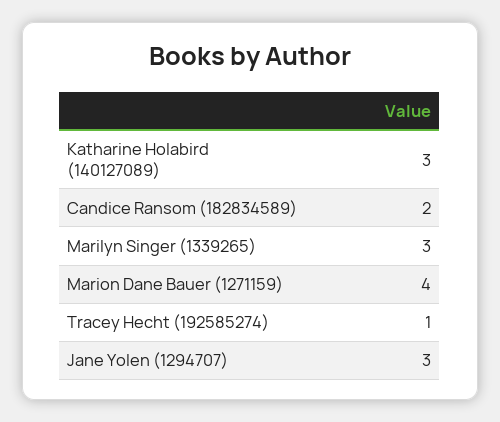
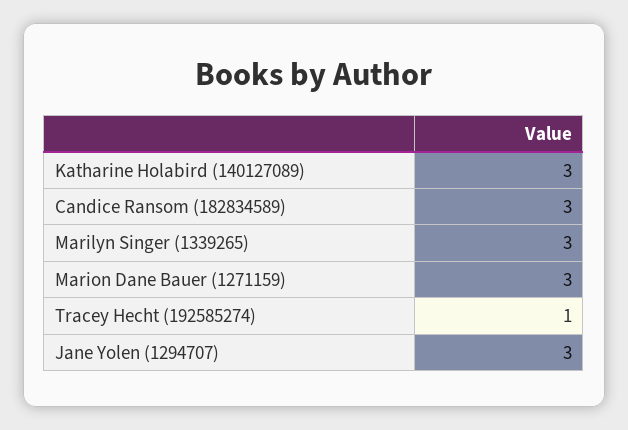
Candice Ransom (182834589): 2 -> 3
Marion Dane Bauer (1271159): 4 -> 3

